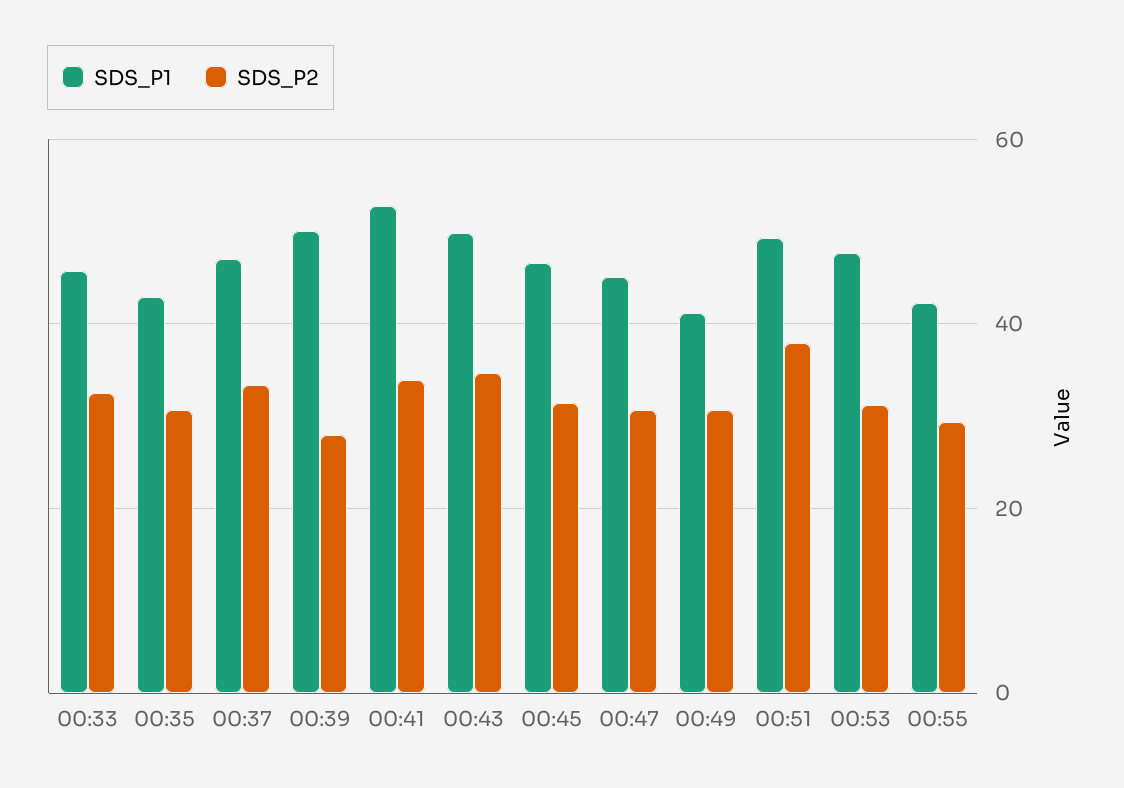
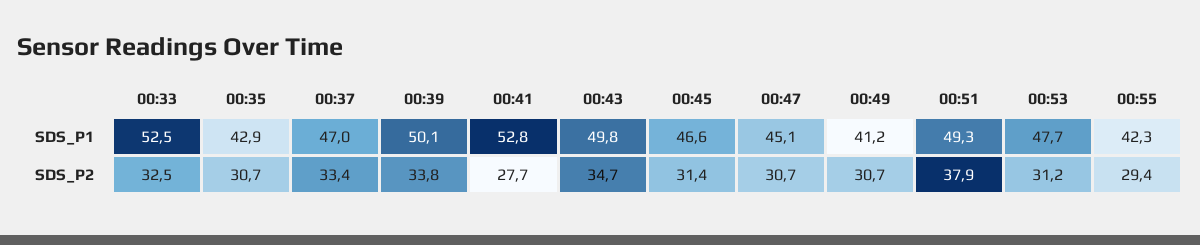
SDS_P1, 00:33: 46 -> 52.5
SDS_P2, 00:39: 28 -> 33.8
SDS_P2, 00:41: 34 -> 27.7

